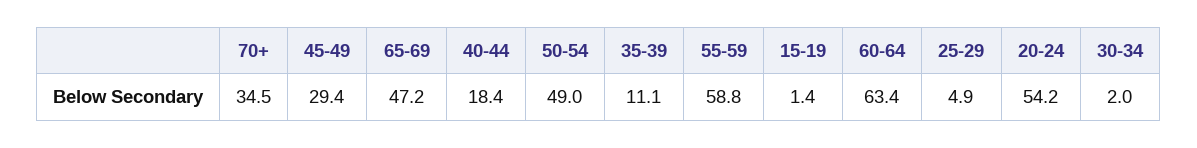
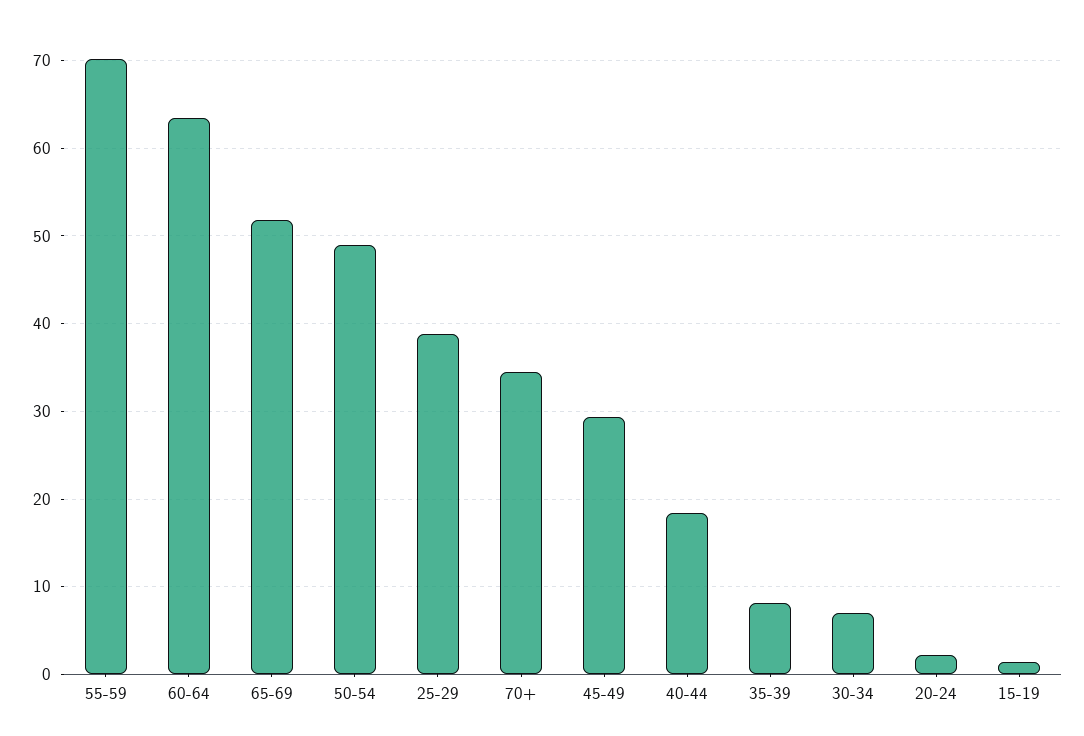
65-69: 47.2 -> 52
35-39: 11.1 -> 8
55-59: 58.8 -> 70
25-29: 4.9 -> 39
20-24: 54.2 -> 2
30-34: 2 -> 7

